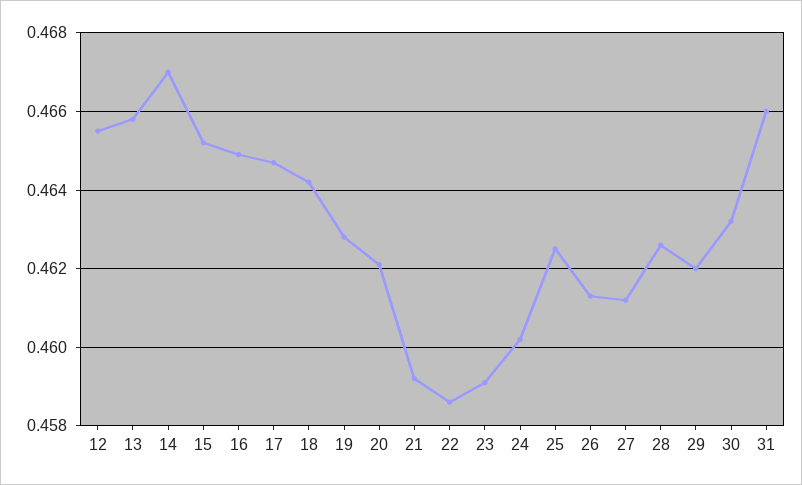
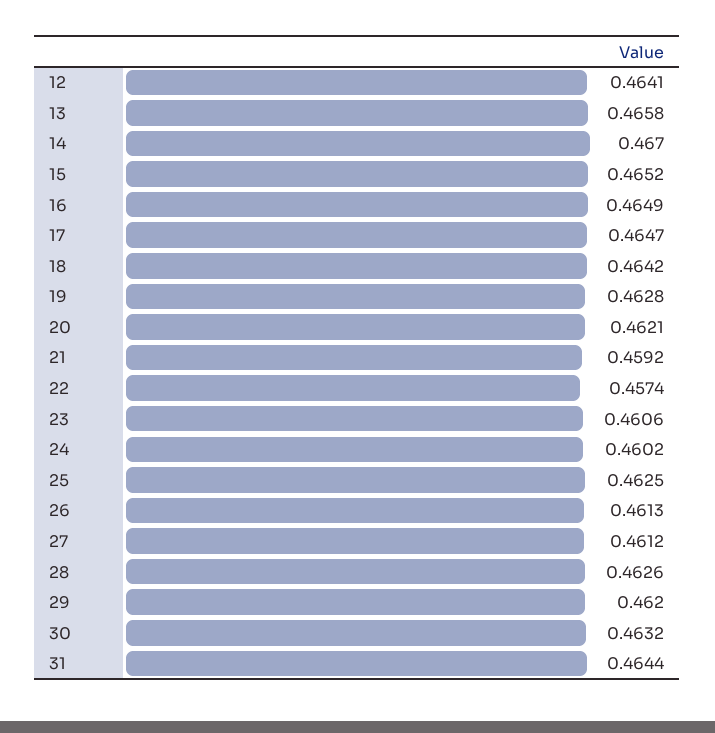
12: 0.4655 -> 0.4641
22: 0.4585 -> 0.4574
23: 0.459 -> 0.4606
31: 0.466 -> 0.4644

